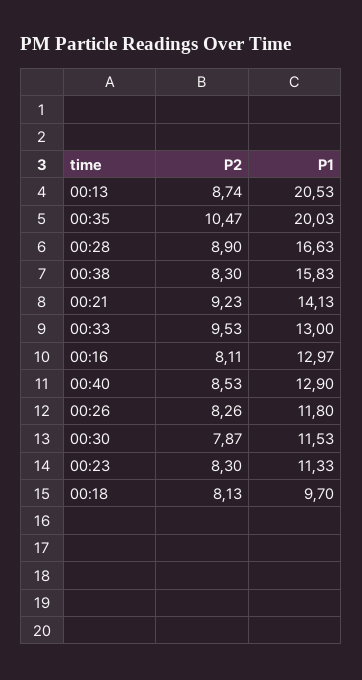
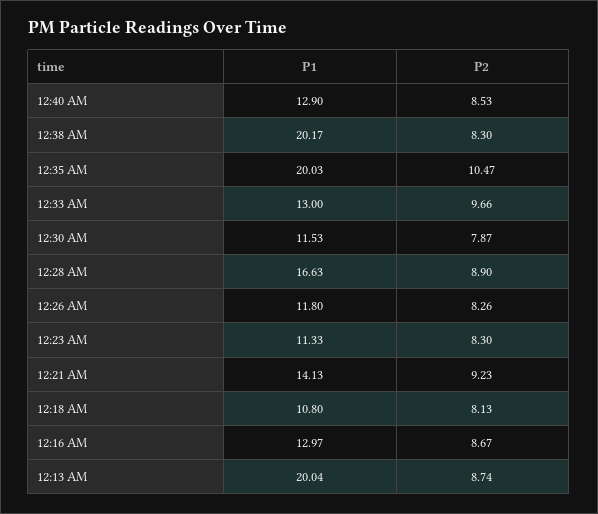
P1, 00:13: 20.53 -> 20.04
P1, 00:38: 15.83 -> 20.17
P2, 00:33: 9.53 -> 9.66
P2, 00:16: 8.11 -> 8.67
P1, 00:18: 9.7 -> 10.8

